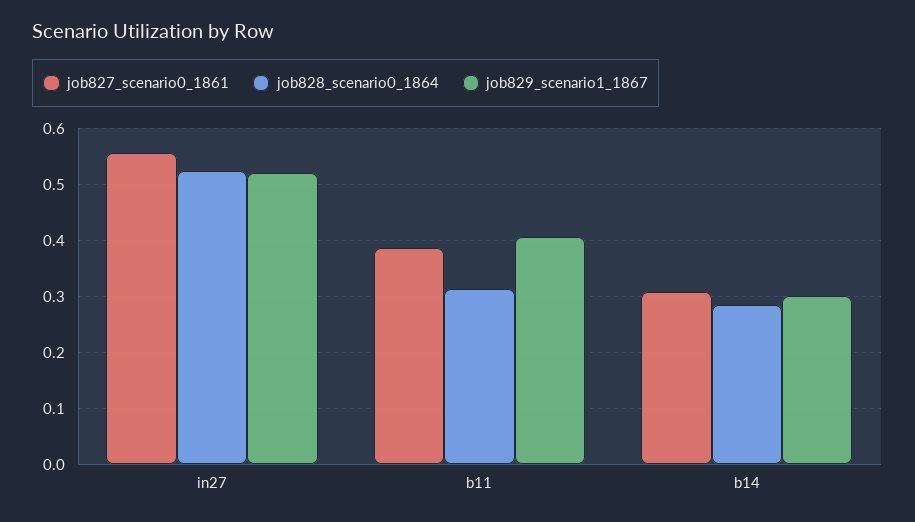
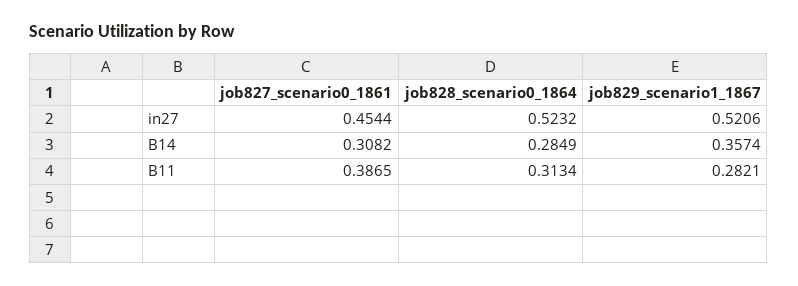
job827_scenario0_1861, in27: 0.56 -> 0.4544
job829_scenario1_1867, b11: 0.4 -> 0.2821
job829_scenario1_1867, b14: 0.3 -> 0.3574

